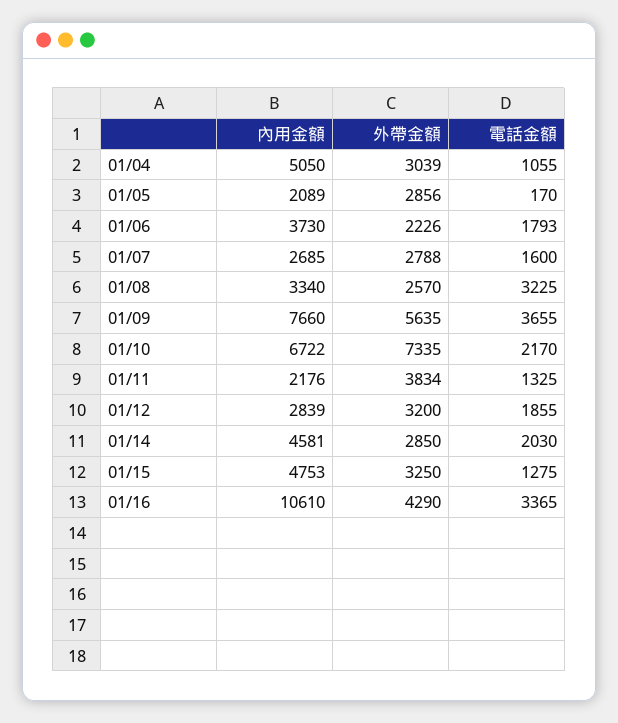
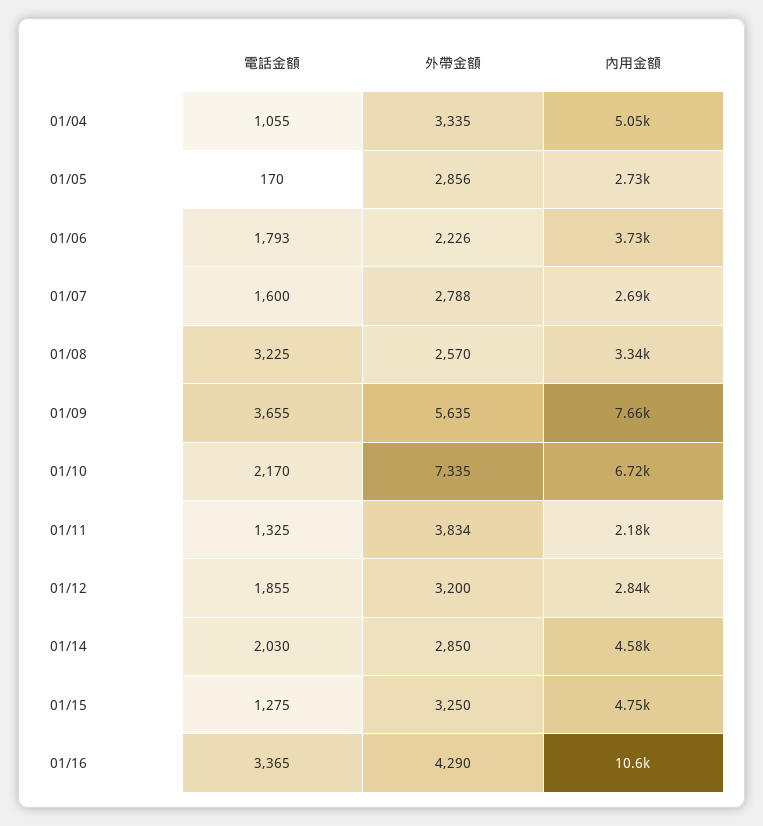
外帶金額, 01/04: 3039 -> 3335
內用金額, 01/05: 2089 -> 2730

